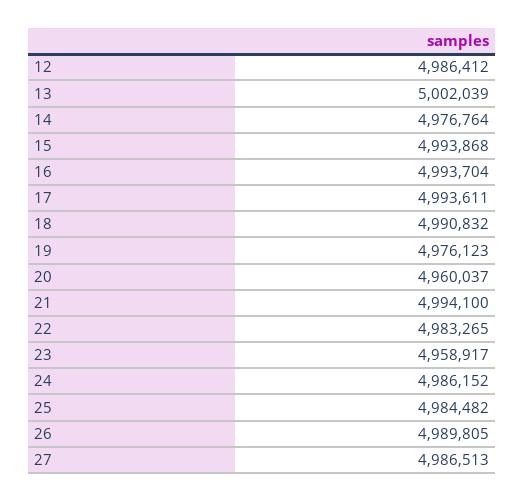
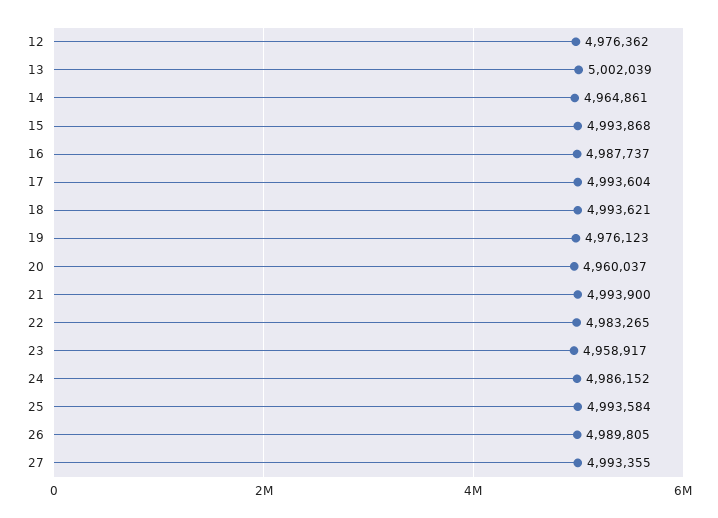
12: 4986412 -> 4976362
14: 4976764 -> 4964861
16: 4993704 -> 4987737
17: 4993611 -> 4993604
18: 4990832 -> 4993621
21: 4994100 -> 4993900
25: 4984482 -> 4993584
27: 4986513 -> 4993355

